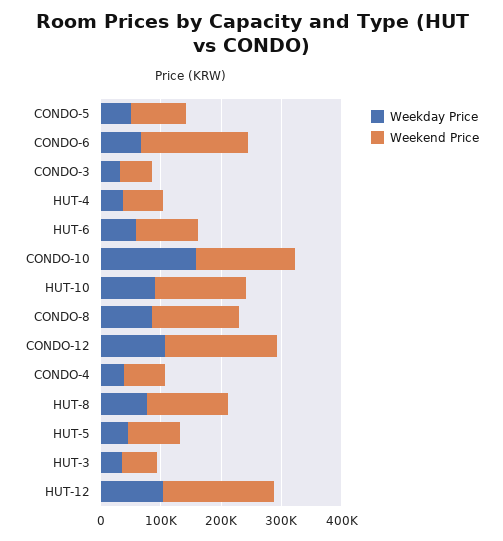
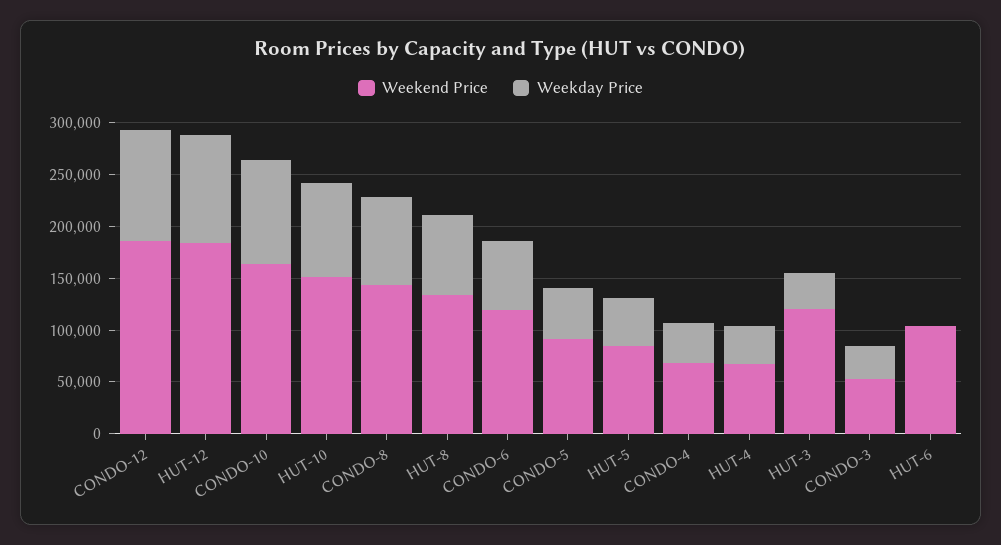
Weekend Price, CONDO-6: 180000 -> 120000
Weekday Price, HUT-6: 60000 -> 0
Weekday Price, CONDO-10: 160000 -> 100000
Weekend Price, HUT-3: 60000 -> 120000

